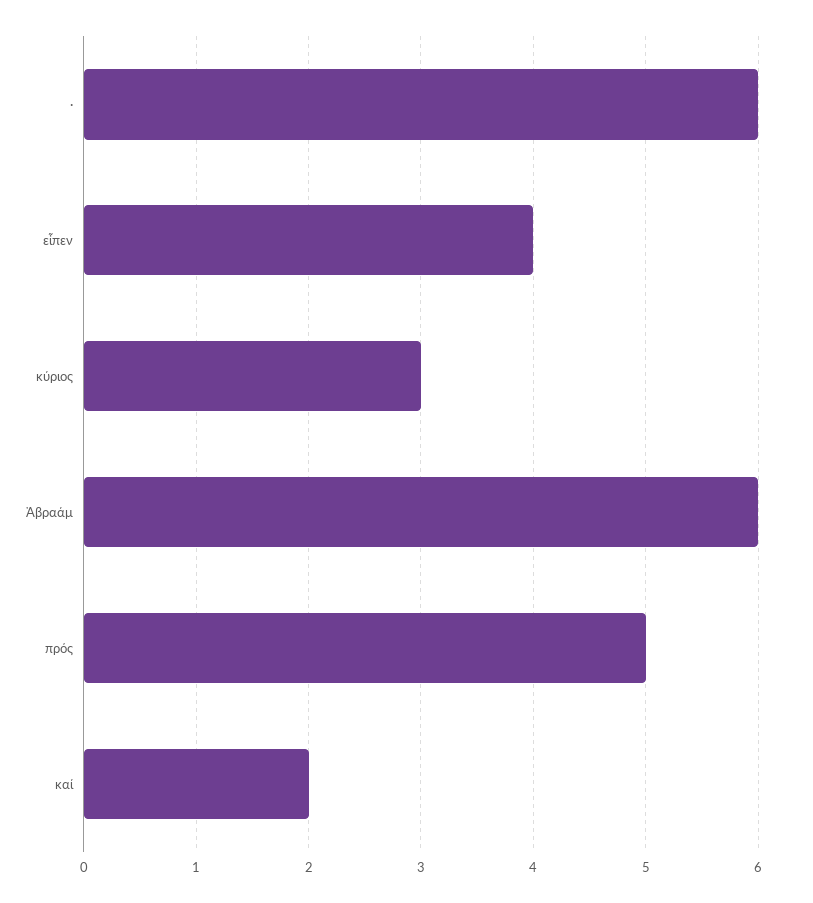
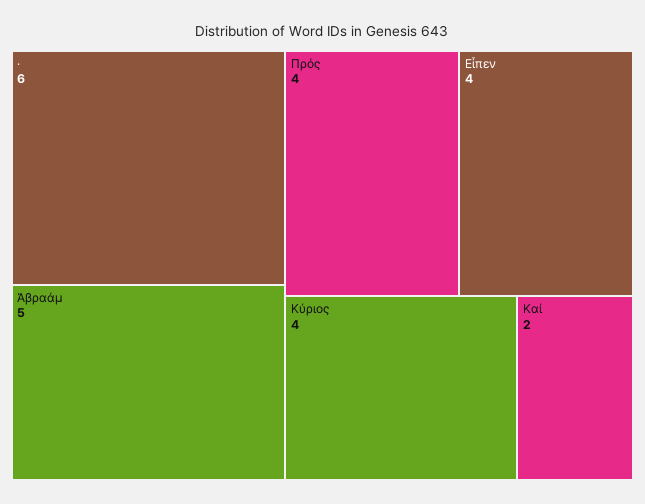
κύριος: 3 -> 4
Ἀβραάμ: 6 -> 5
πρός: 5 -> 4

